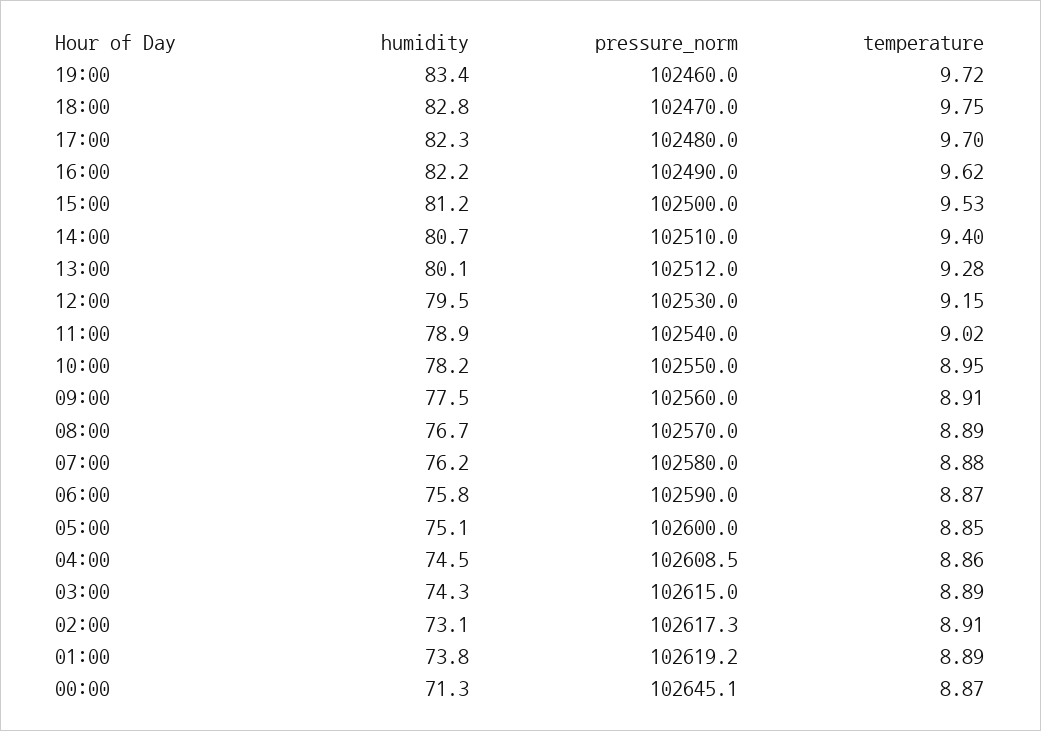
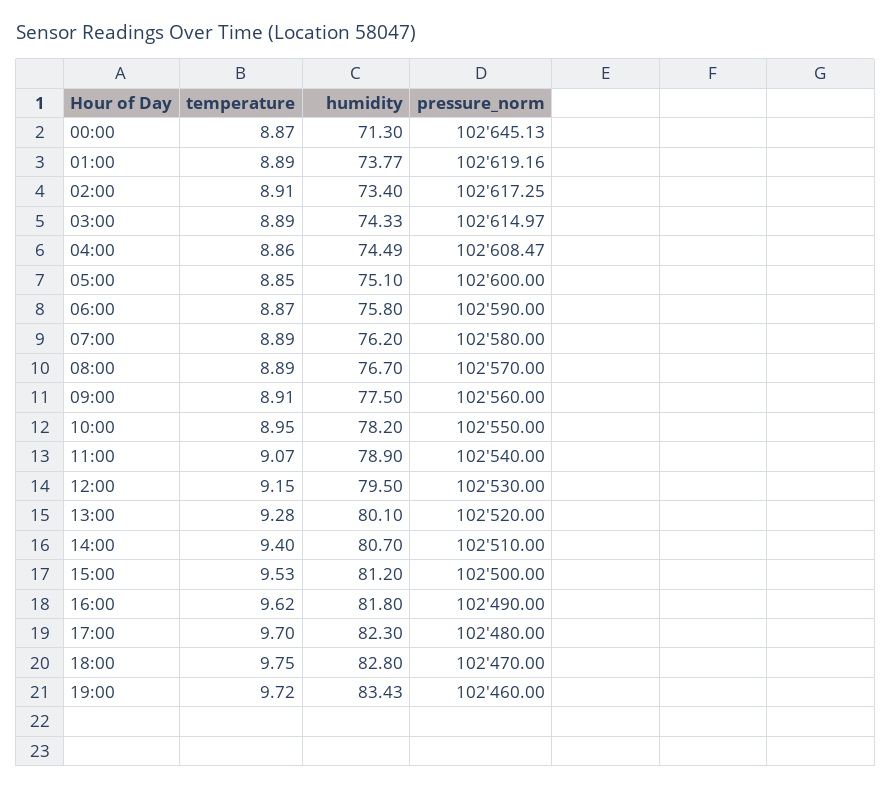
humidity, 16:00: 82.2 -> 81.8
pressure_norm, 13:00: 102512 -> 102520
temperature, 11:00: 9.02 -> 9.07
temperature, 07:00: 8.88 -> 8.89
humidity, 02:00: 73.1 -> 73.4

